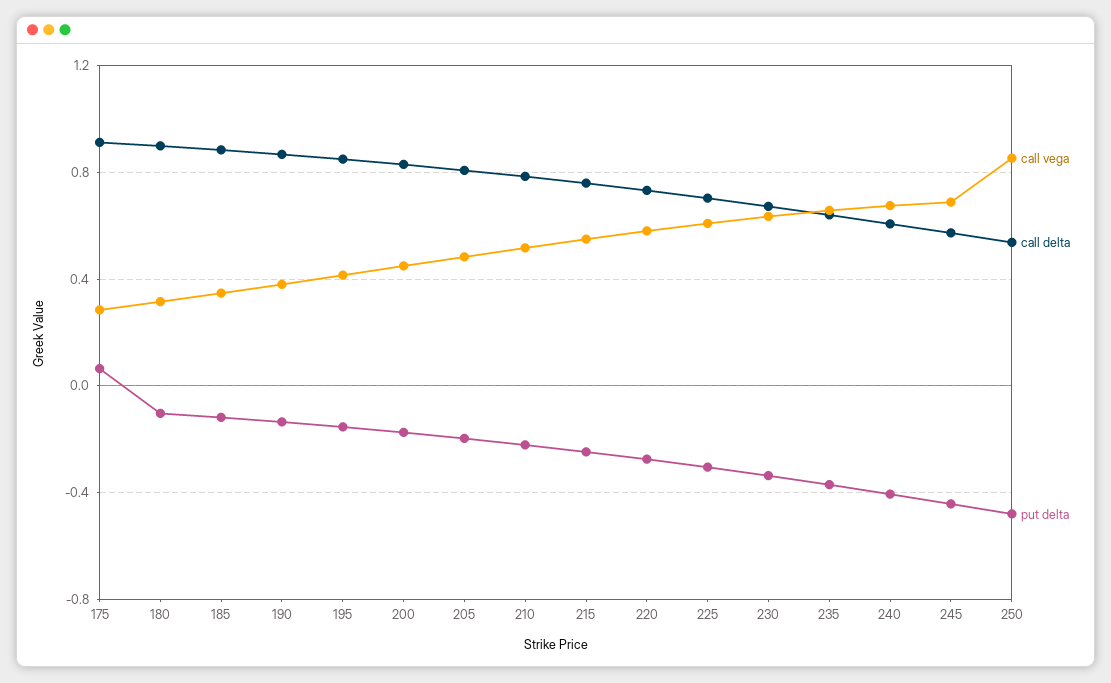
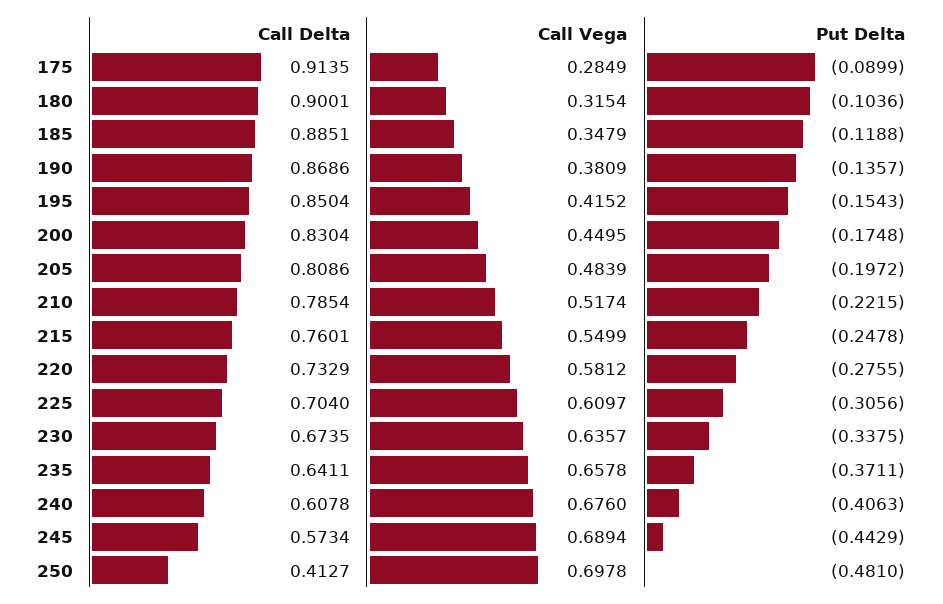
put delta, 175: 0.05 -> -0.0899
call vega, 250: 0.85 -> 0.6978
call delta, 250: 0.55 -> 0.4127

